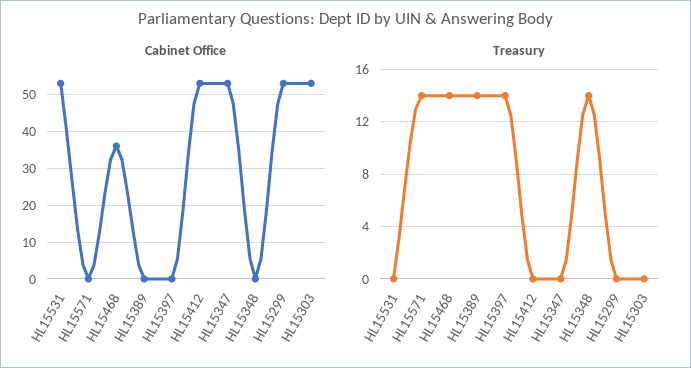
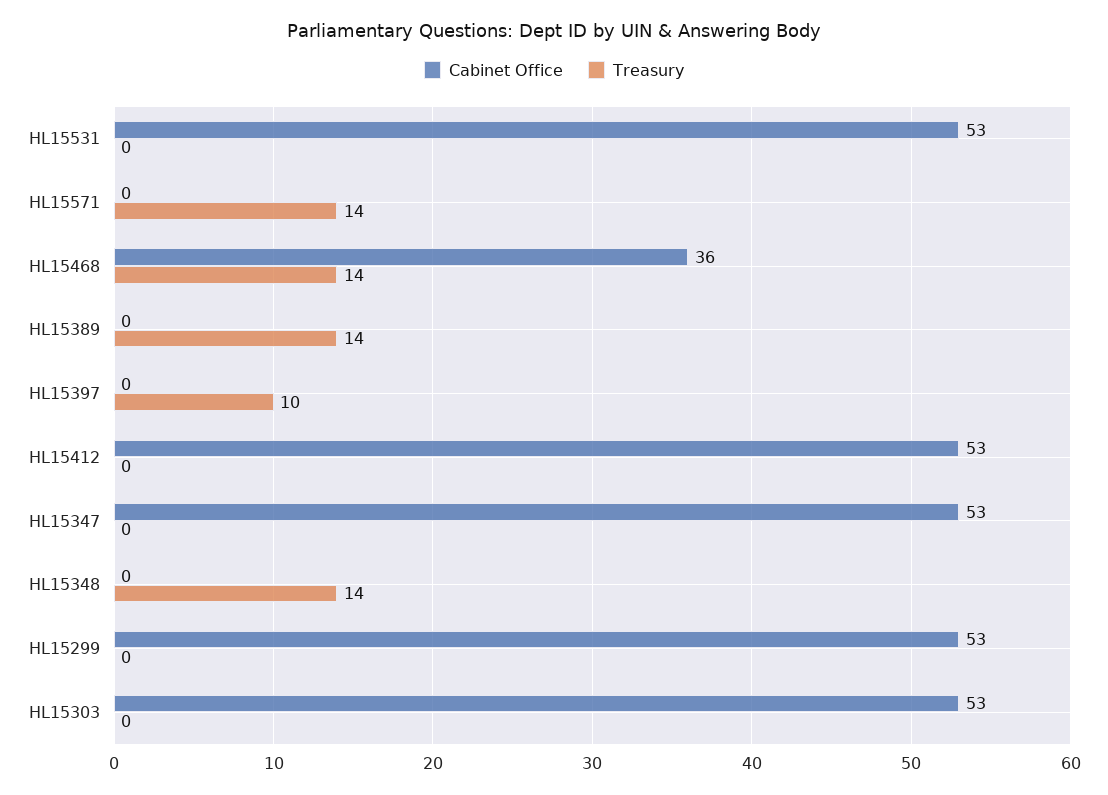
Treasury, HL15397: 14 -> 10

